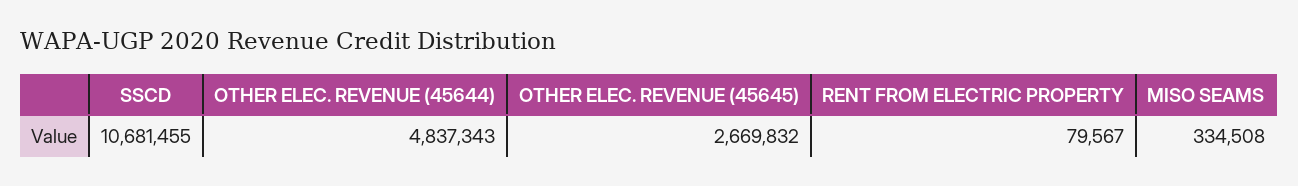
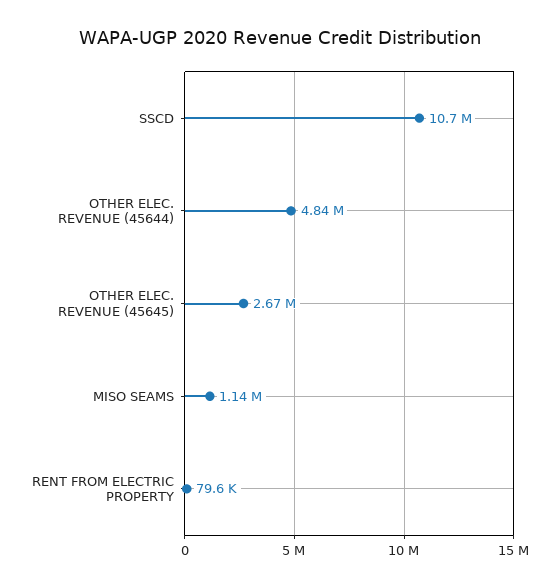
MISO SEAMS: 334508 -> 1140000

